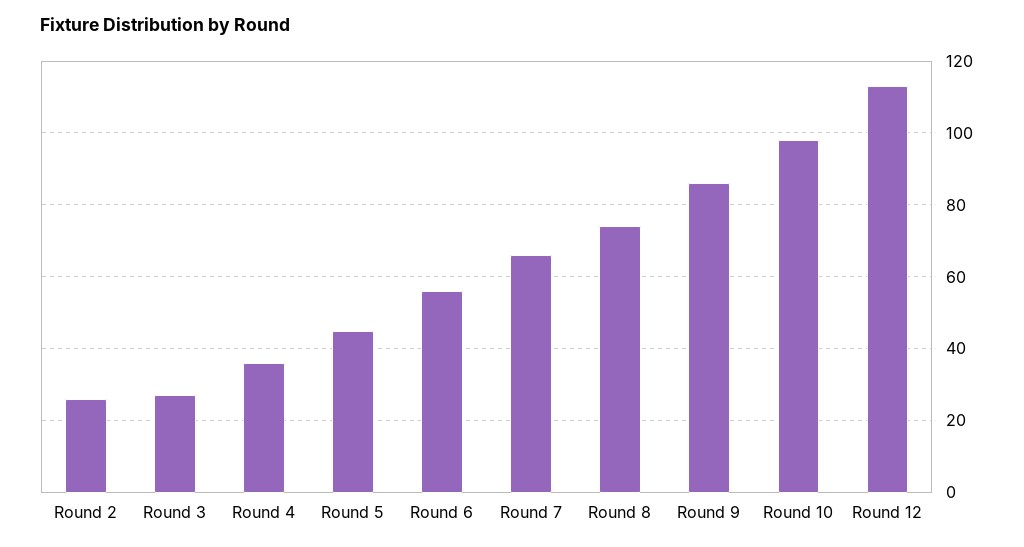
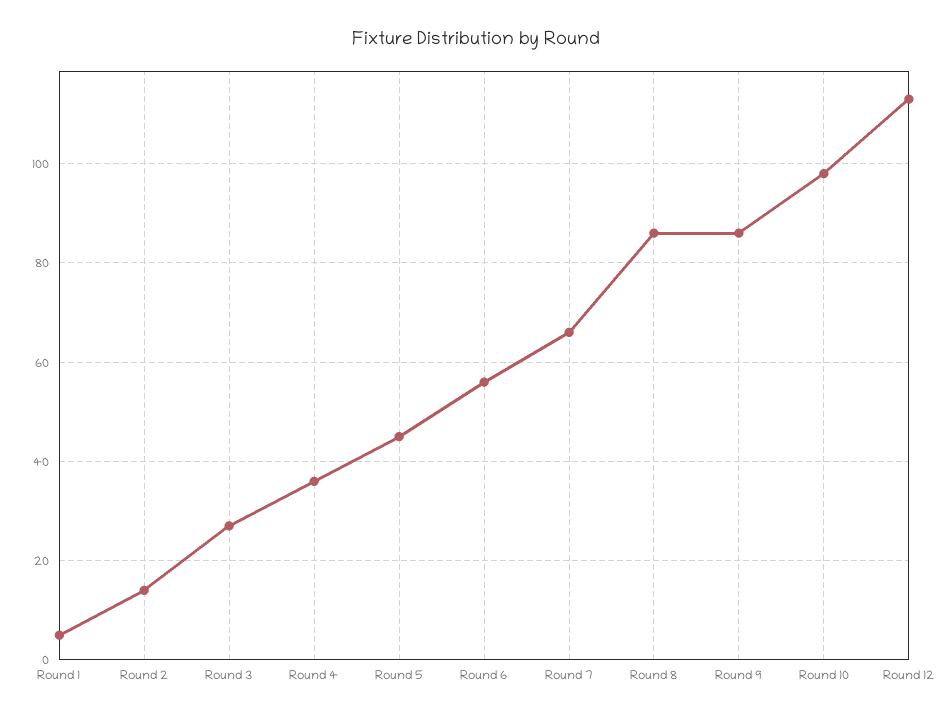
Round 2: 25 -> 15
Round 8: 75 -> 85
Round 1: none -> 5

